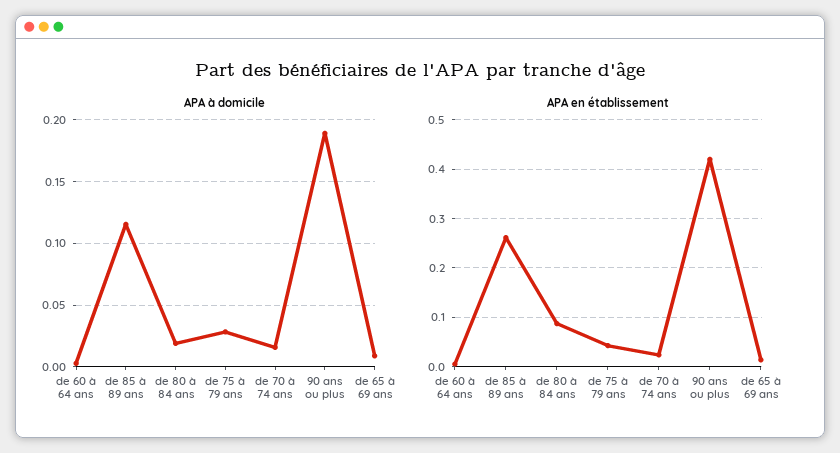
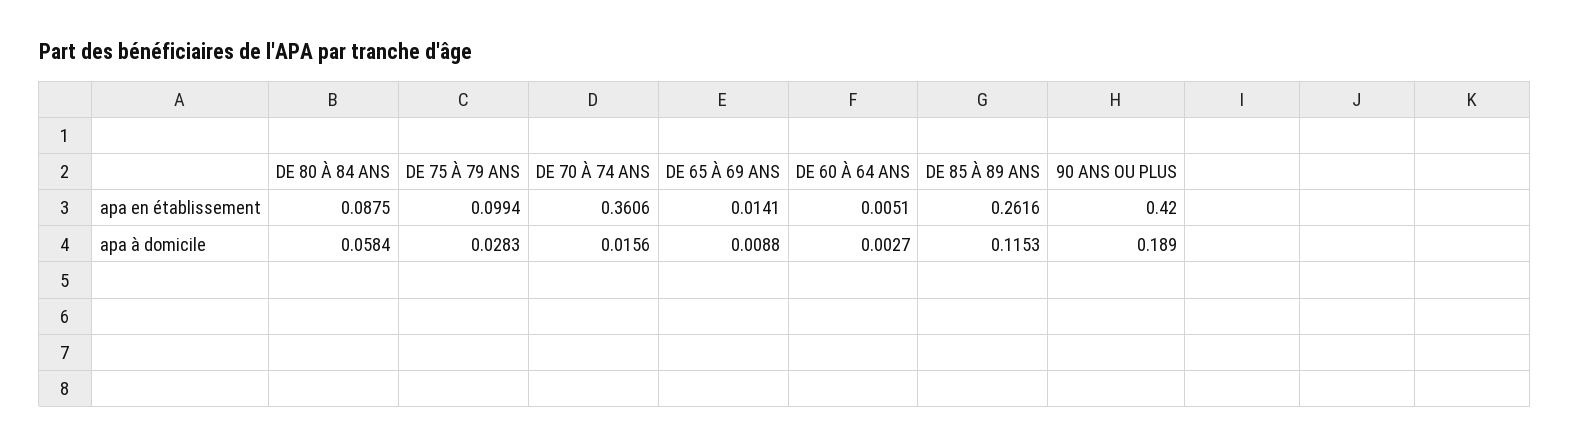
APA à domicile, de 80 à 84 ans: 0.02 -> 0.0584
APA en établissement, de 75 à 79 ans: 0.04 -> 0.0994
APA en établissement, de 70 à 74 ans: 0.02 -> 0.3606

